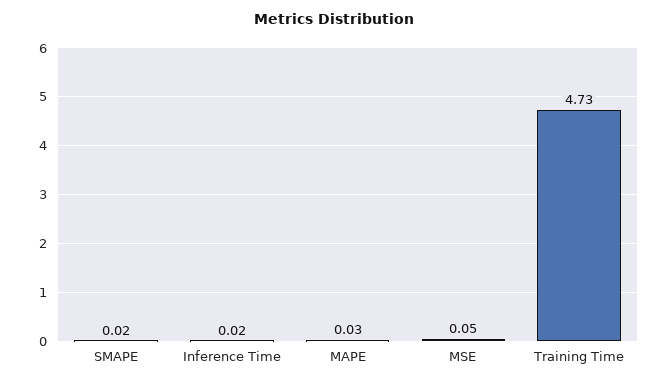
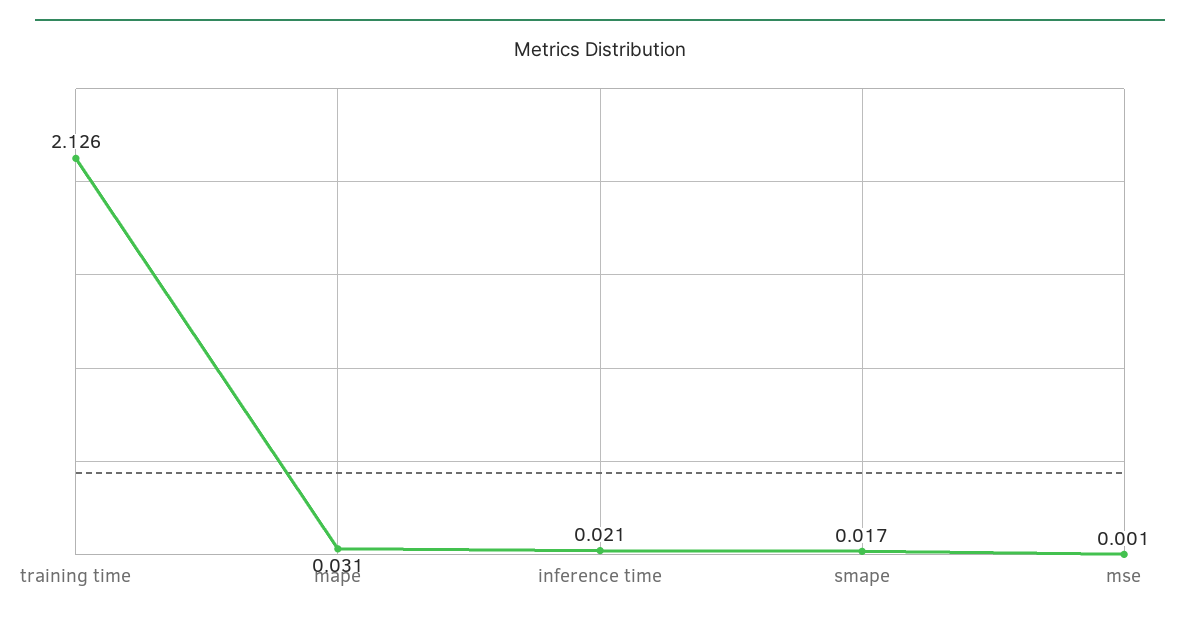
MSE: 0.05 -> 0.001
Training Time: 4.73 -> 2.126

